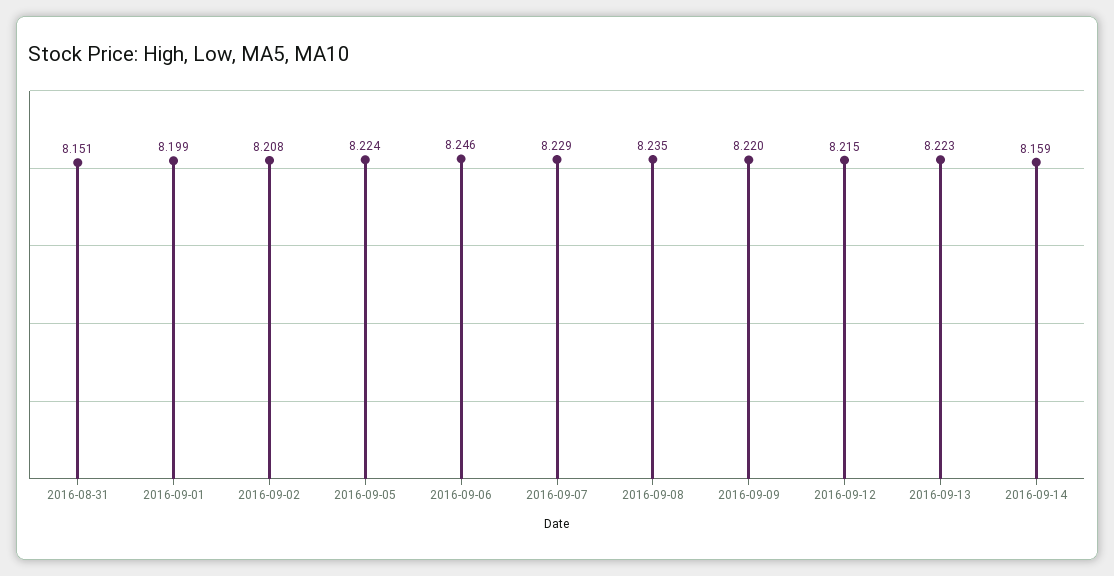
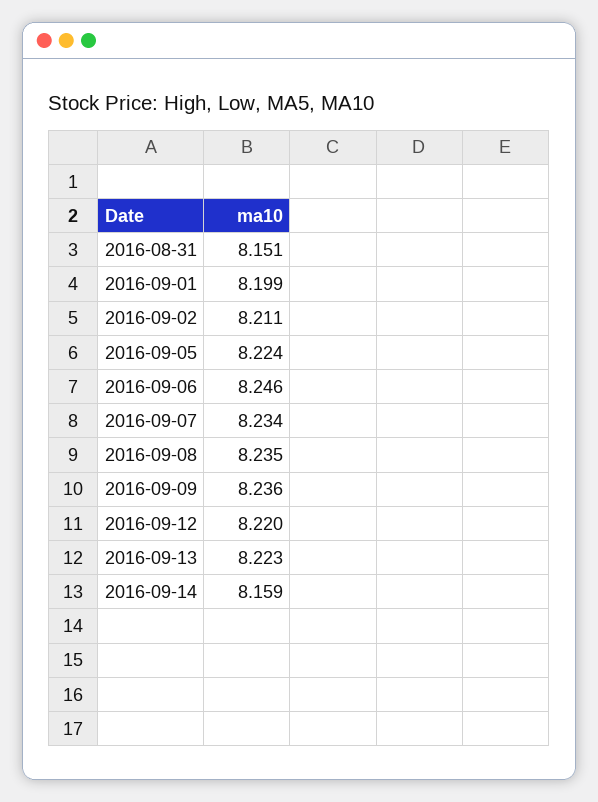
2016-09-02: 8.208 -> 8.211
2016-09-07: 8.229 -> 8.234
2016-09-09: 8.22 -> 8.236
2016-09-12: 8.215 -> 8.22

